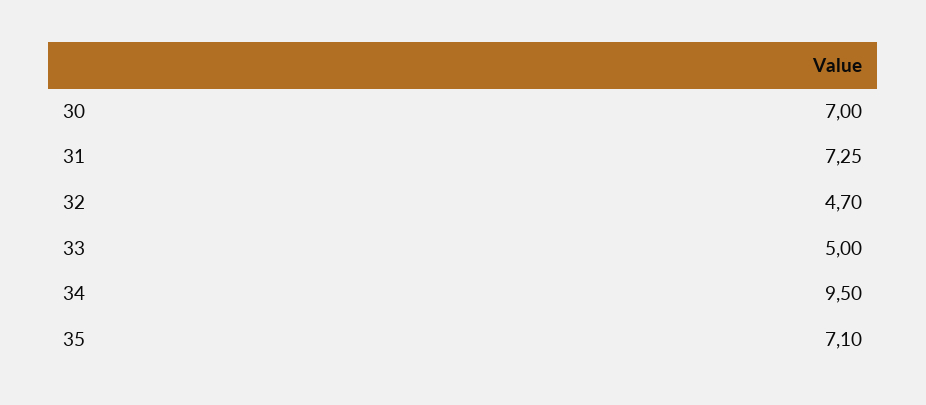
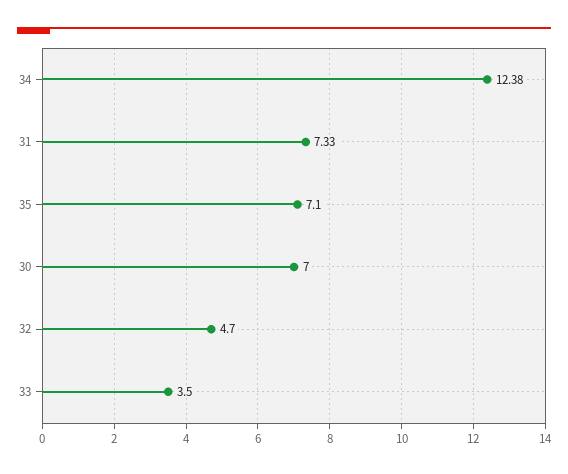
31: 7.25 -> 7.33
33: 5 -> 3.5
34: 9.5 -> 12.38

